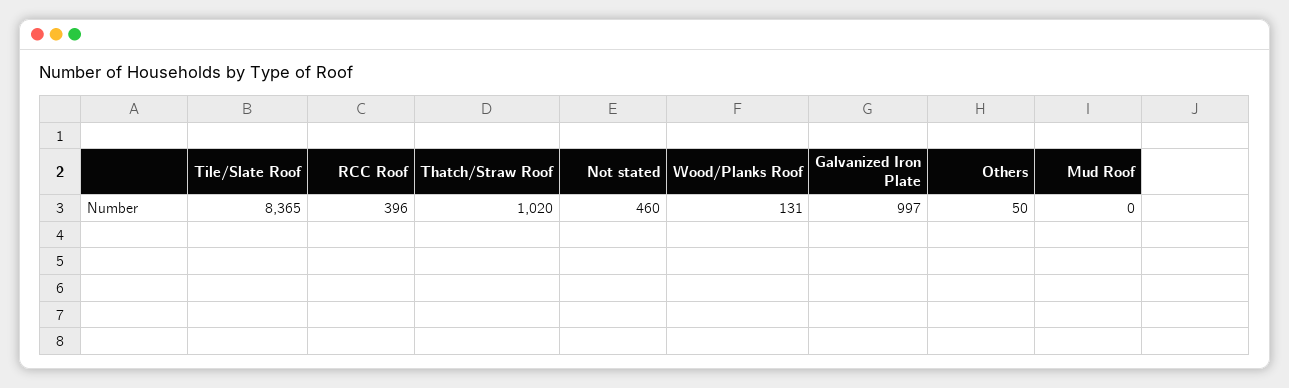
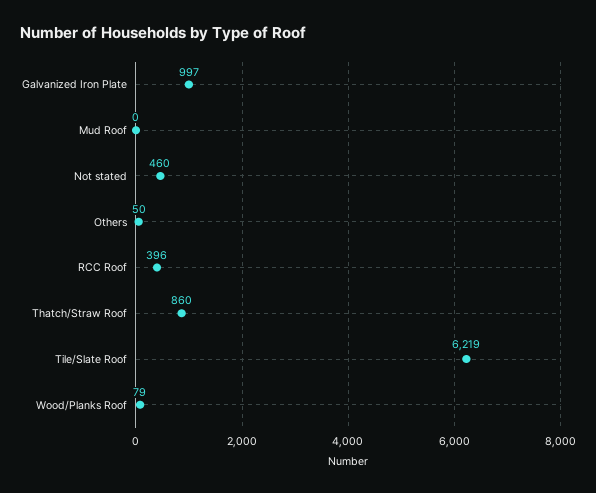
Tile/Slate Roof: 8365 -> 6219
Thatch/Straw Roof: 1020 -> 860
Wood/Planks Roof: 131 -> 79

